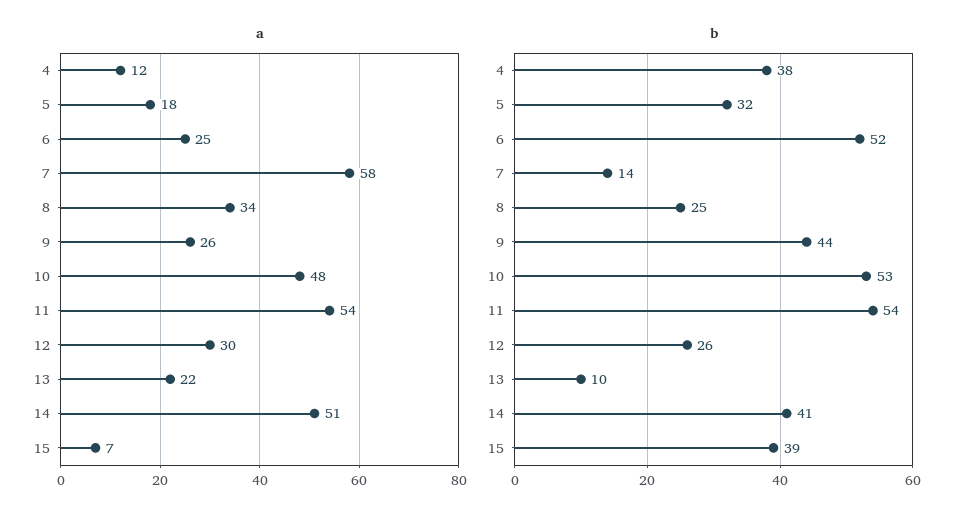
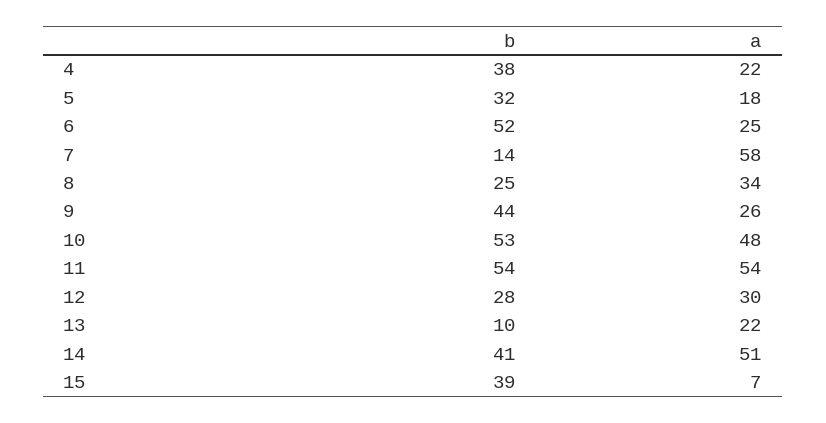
a, 4: 12 -> 22
b, 12: 26 -> 28

